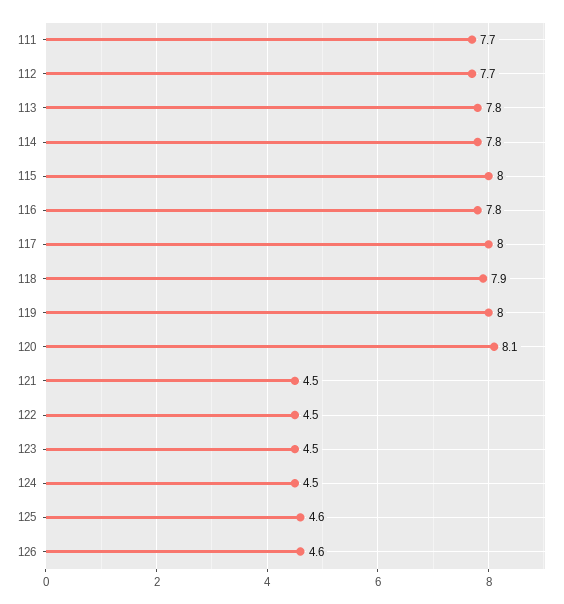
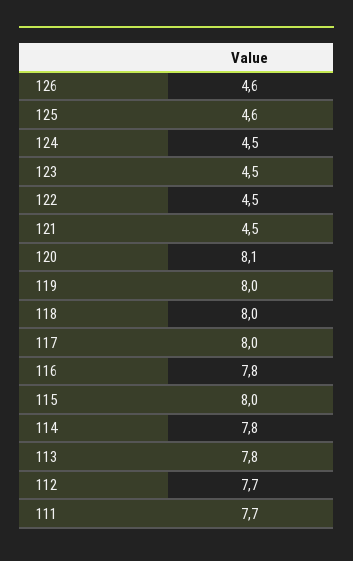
118: 7.9 -> 8

